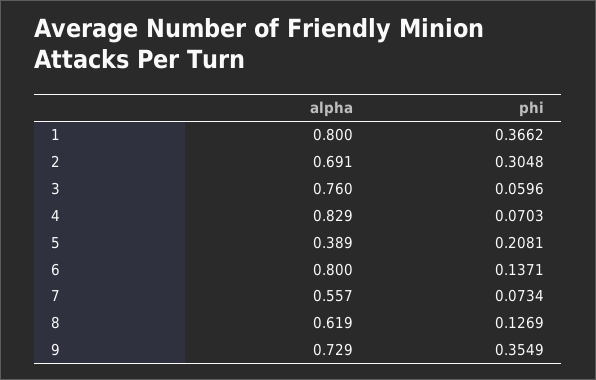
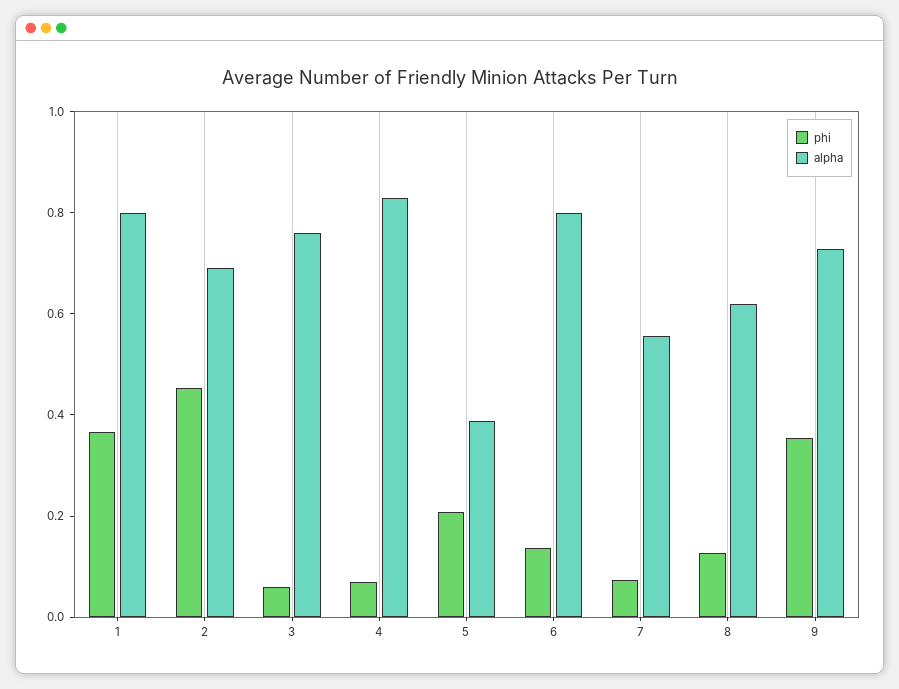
phi, 2: 0.3048 -> 0.45

